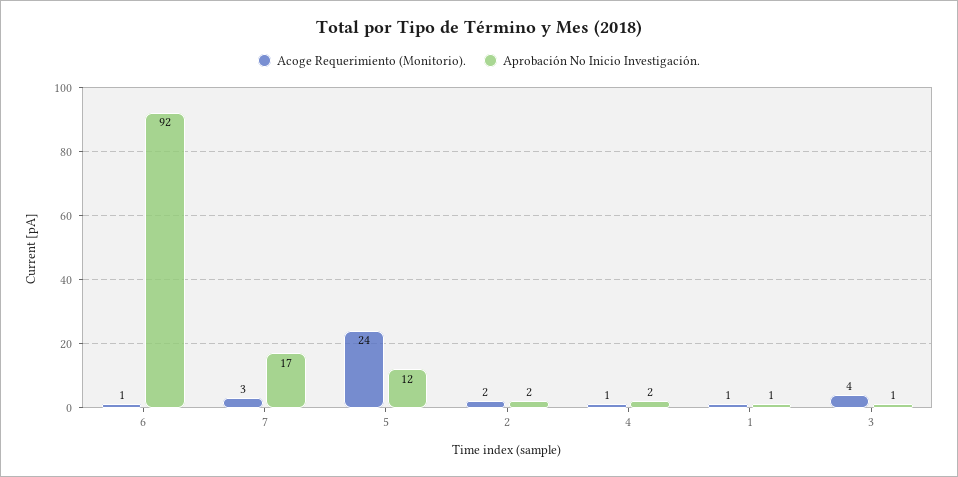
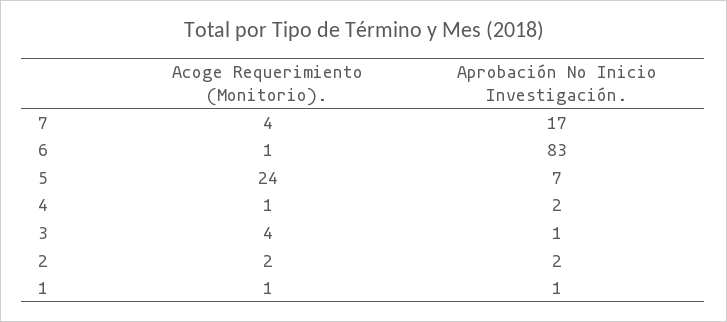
Aprobación No Inicio Investigación., 6: 92 -> 83
Acoge Requerimiento (Monitorio)., 7: 3 -> 4
Aprobación No Inicio Investigación., 5: 12 -> 7

